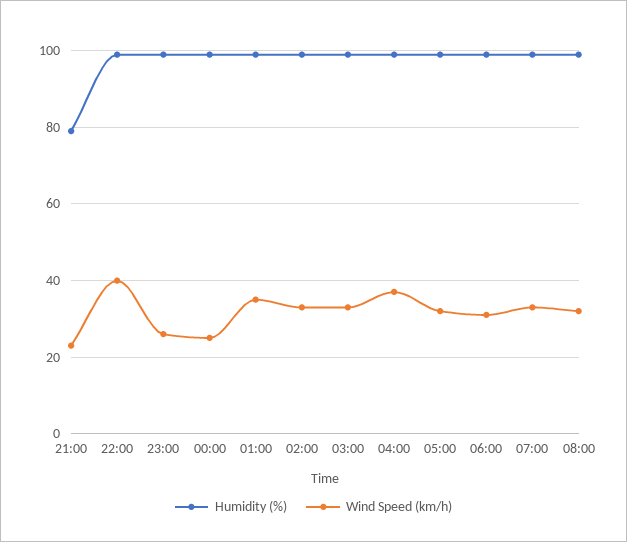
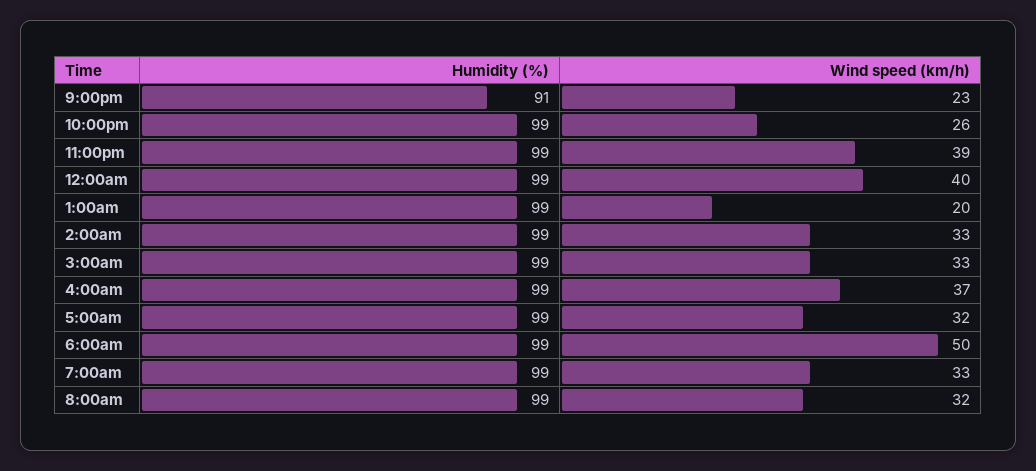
Humidity (%), 21:00: 80 -> 91
Wind Speed (km/h), 22:00: 40 -> 26
Wind Speed (km/h), 23:00: 25 -> 39
Wind Speed (km/h), 00:00: 25 -> 40
Wind Speed (km/h), 01:00: 35 -> 20
Wind Speed (km/h), 06:00: 30 -> 50

